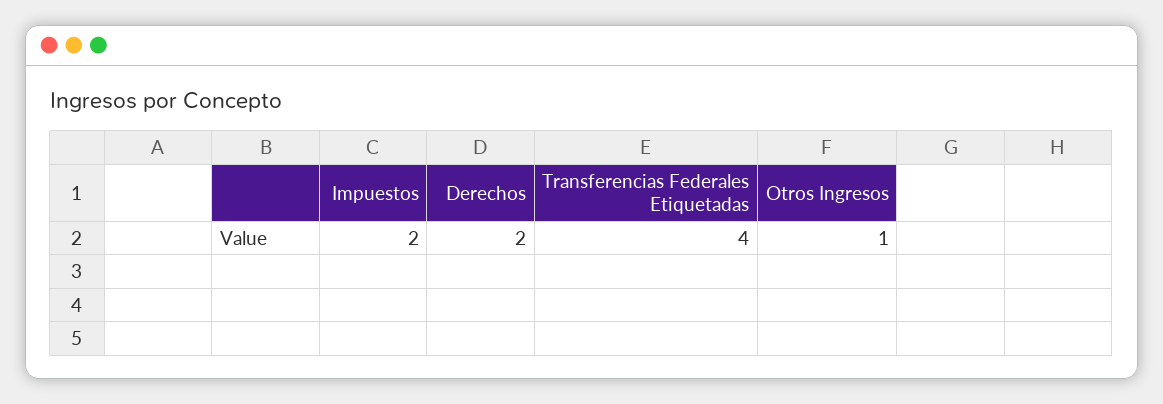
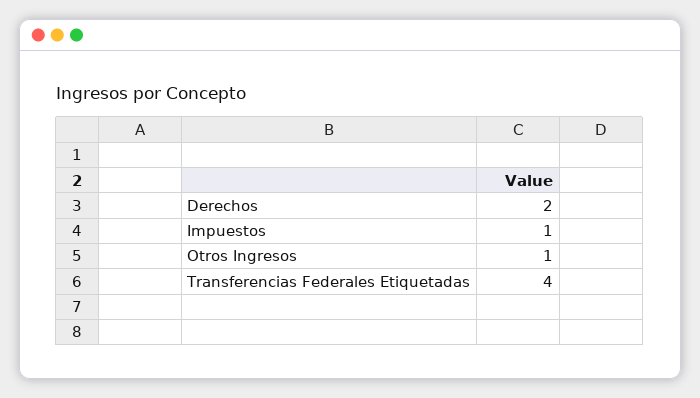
Impuestos: 2 -> 1

